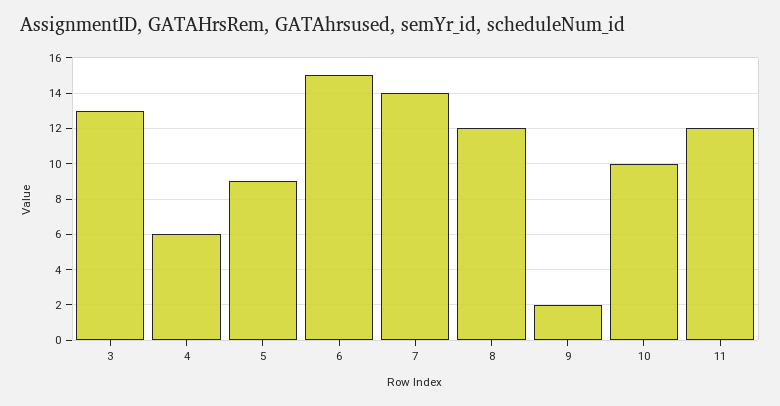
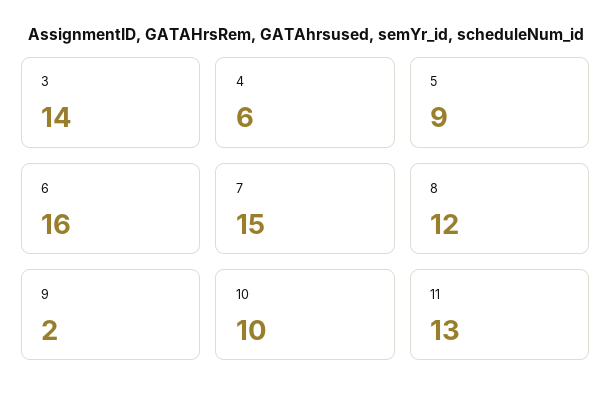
3: 13 -> 14
6: 15 -> 16
7: 14 -> 15
11: 12 -> 13

